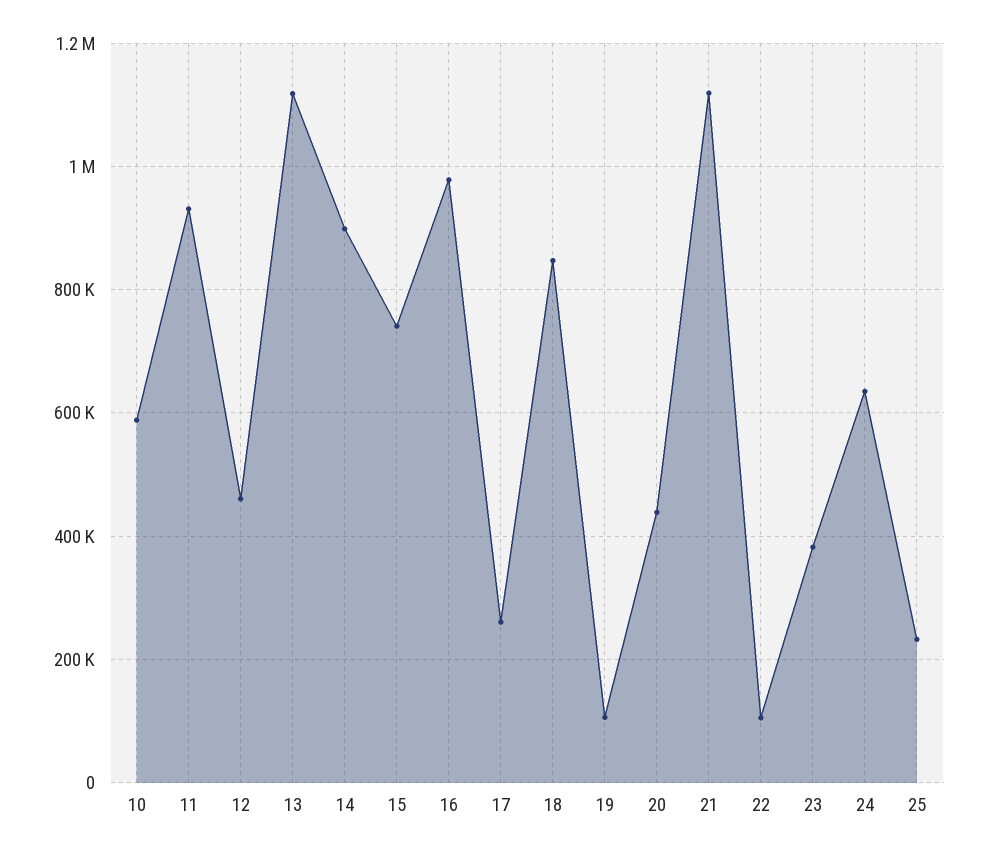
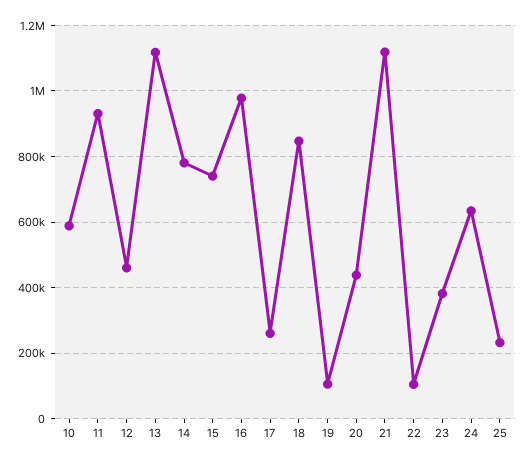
14: 900000 -> 780000

